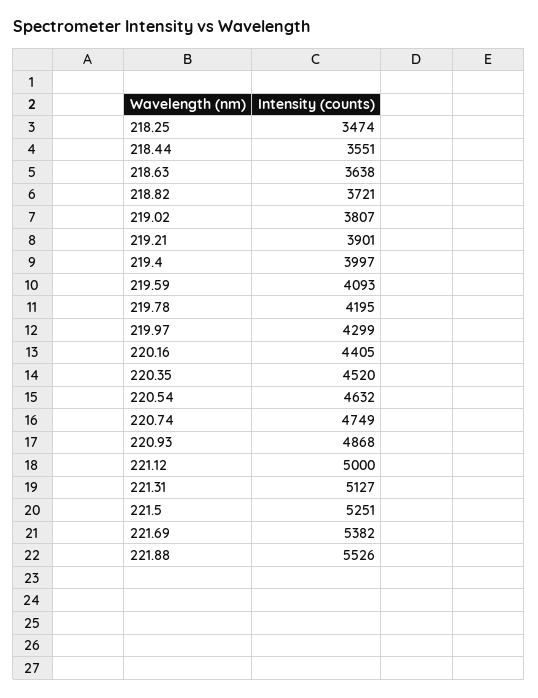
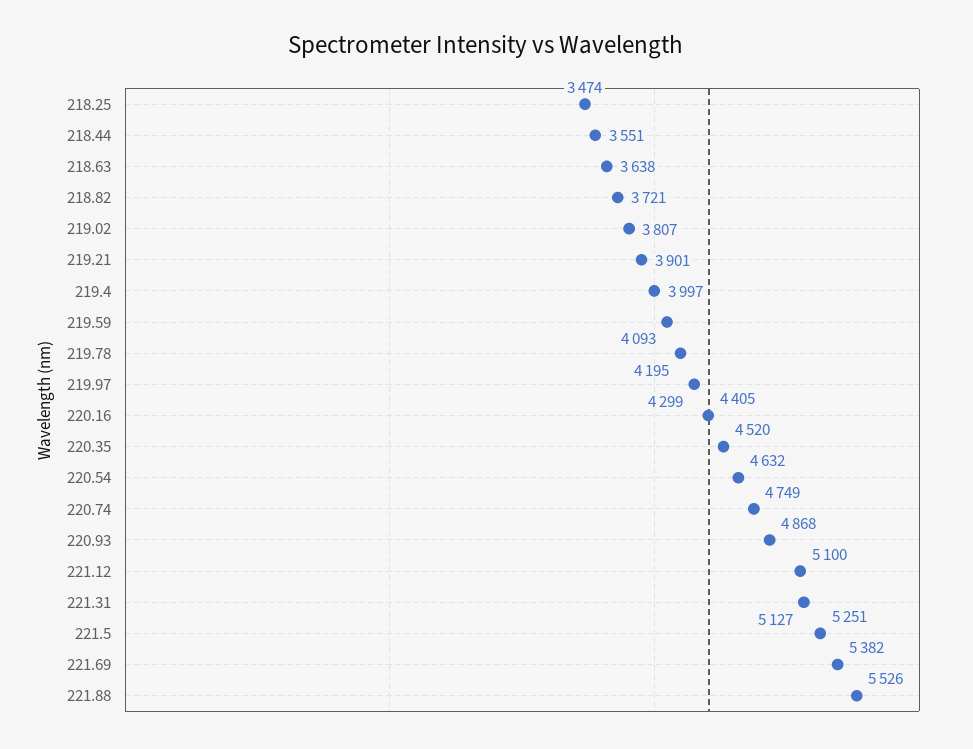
221.12: 5000 -> 5100

